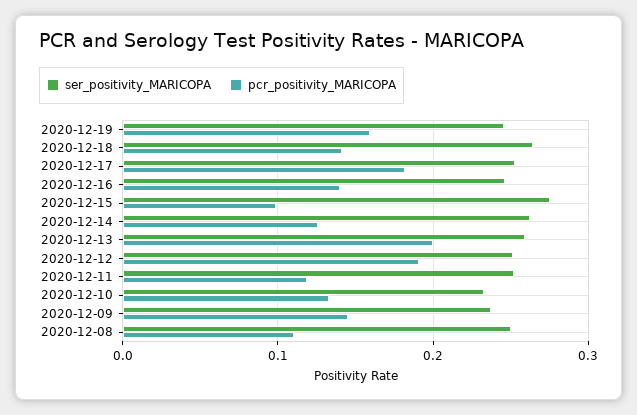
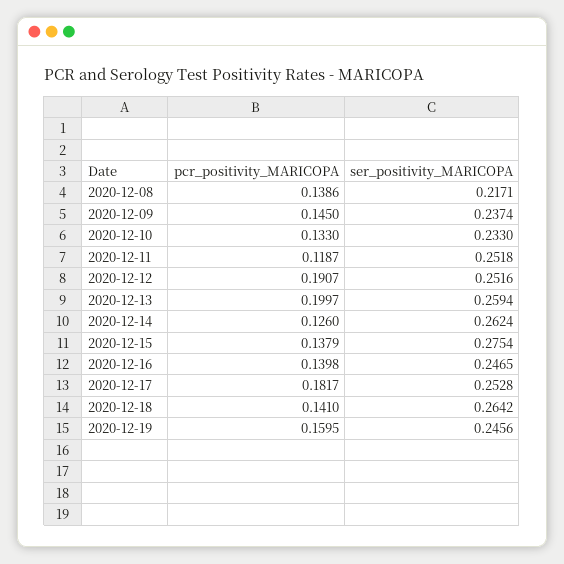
pcr_positivity_MARICOPA, 2020-12-15: 0.1 -> 0.1379
ser_positivity_MARICOPA, 2020-12-08: 0.25 -> 0.2171
pcr_positivity_MARICOPA, 2020-12-08: 0.11 -> 0.1386

